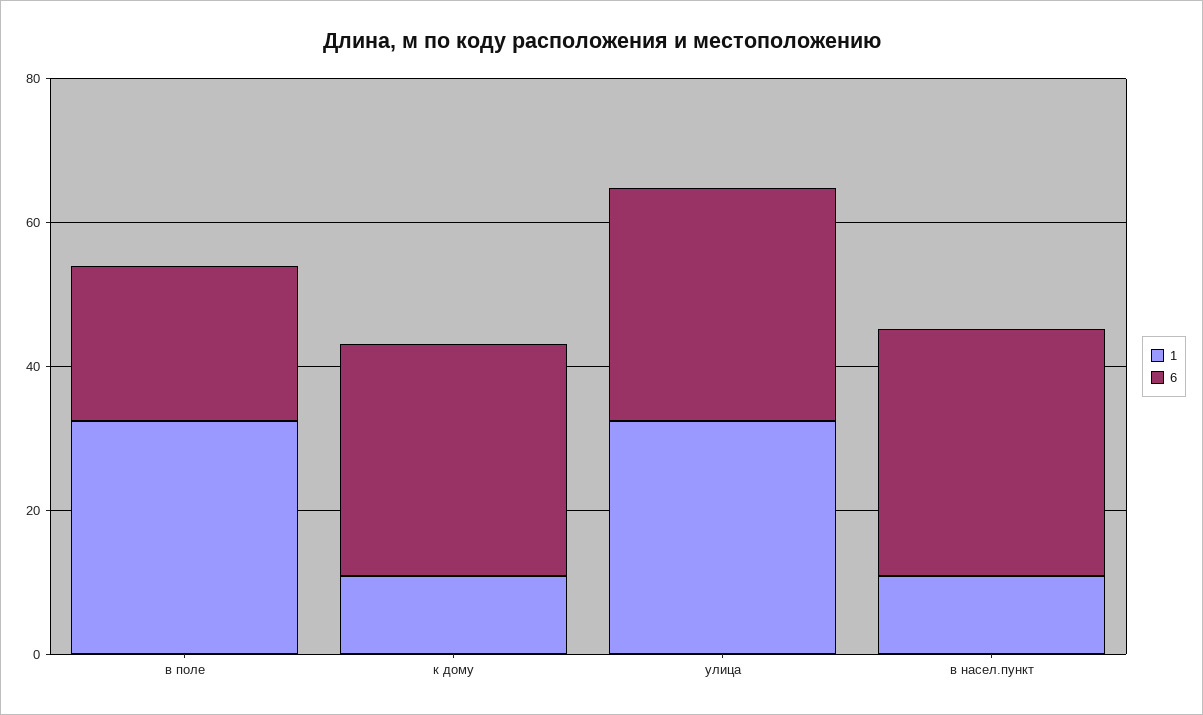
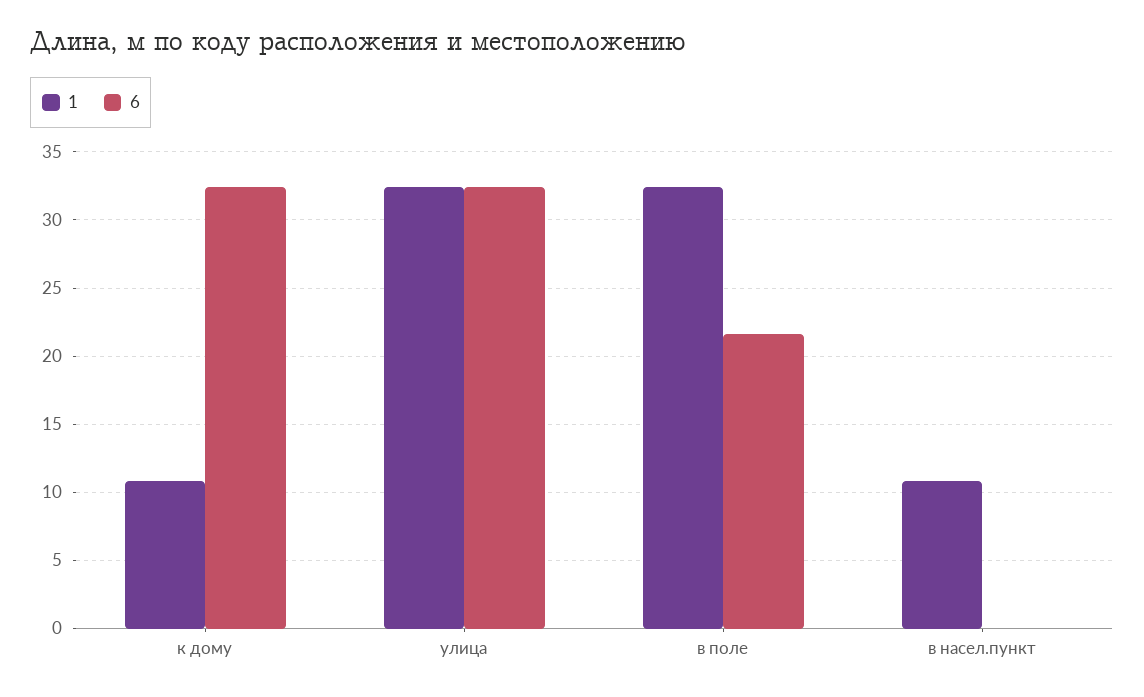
6, в насел.пункт: 35 -> 0

